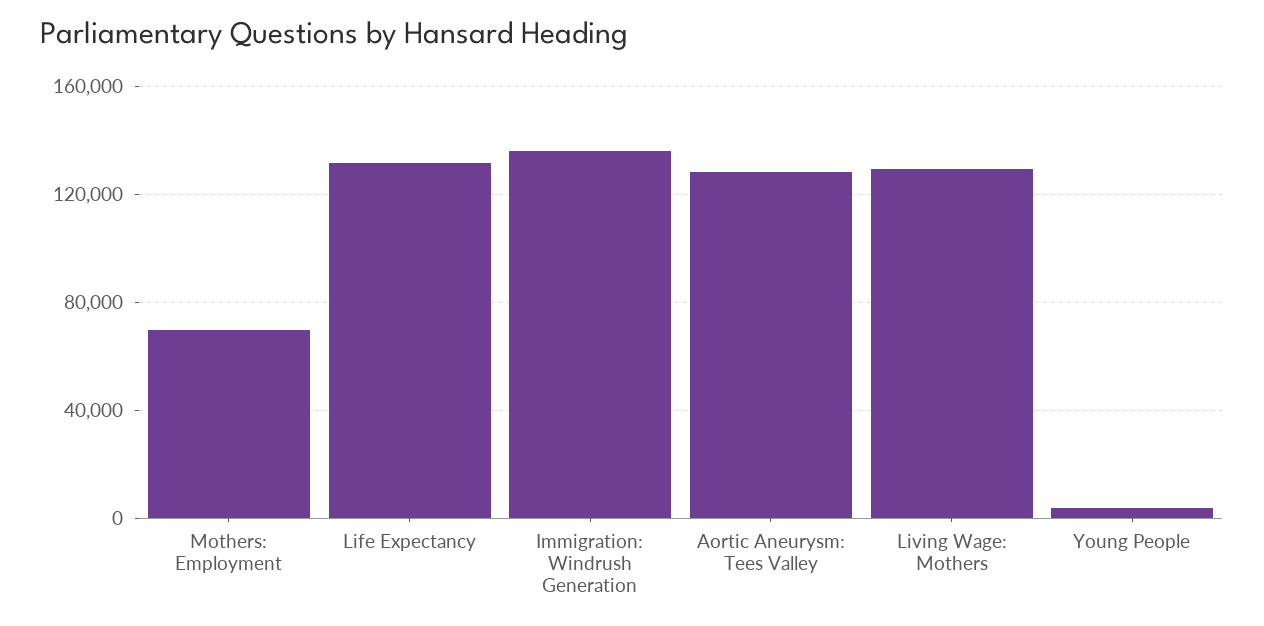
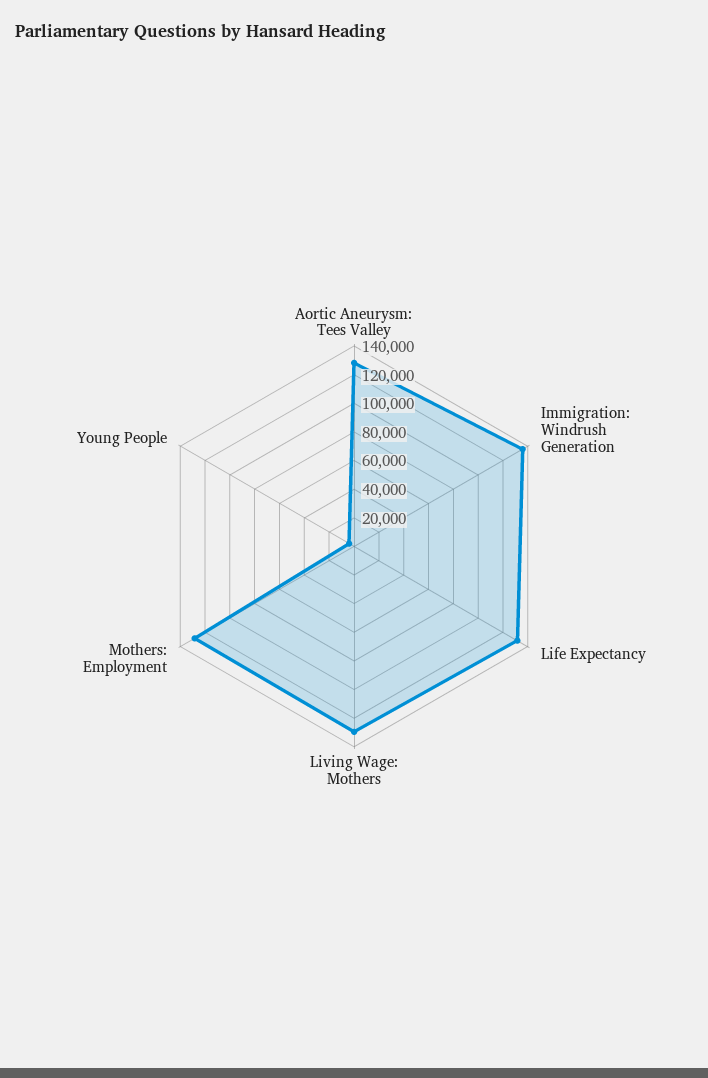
Mothers: Employment: 70000 -> 130000

